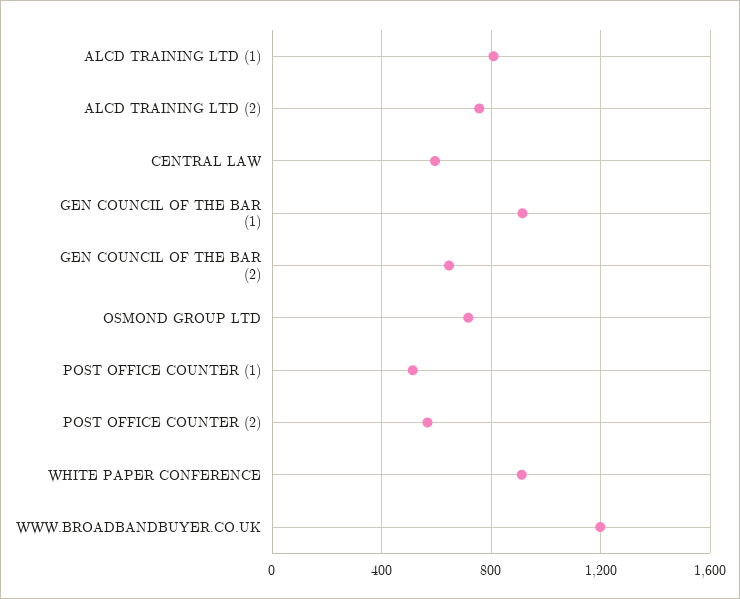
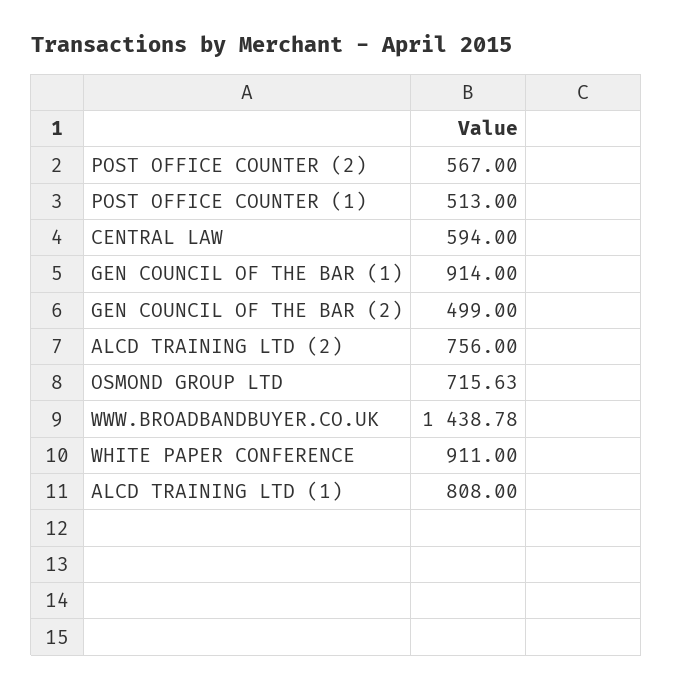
GEN COUNCIL OF THE BAR (2): 650 -> 499
WWW.BROADBANDBUYER.CO.UK: 1200 -> 1438.78

